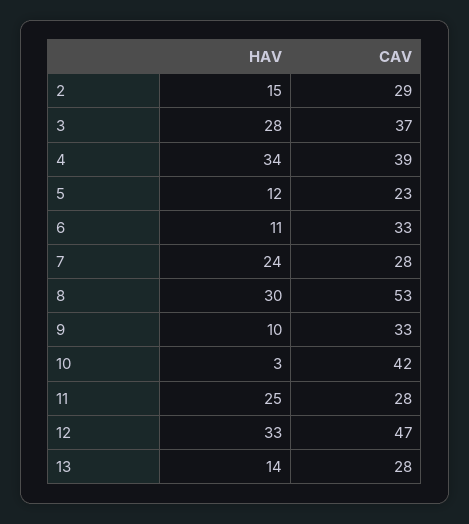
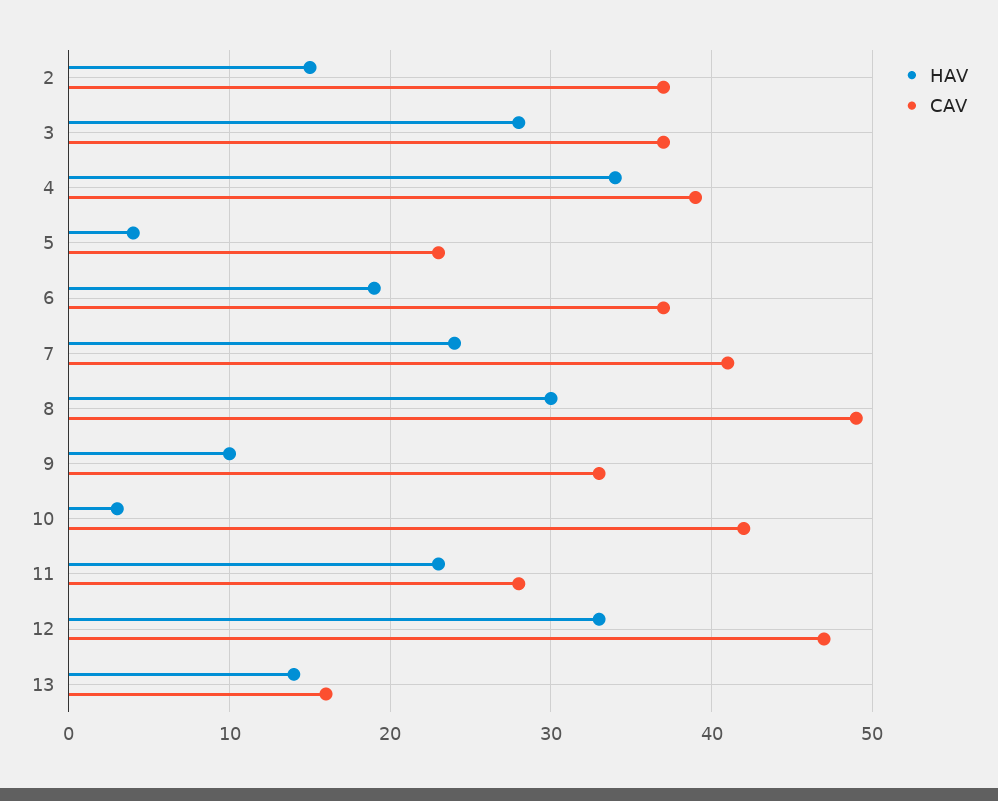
CAV, 2: 29 -> 37
HAV, 5: 12 -> 4
HAV, 6: 11 -> 19
CAV, 6: 33 -> 37
CAV, 7: 28 -> 41
CAV, 8: 53 -> 49
HAV, 11: 25 -> 23
CAV, 13: 28 -> 16

